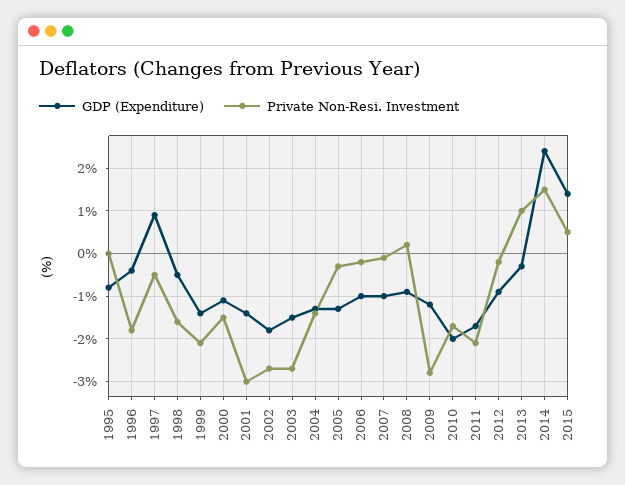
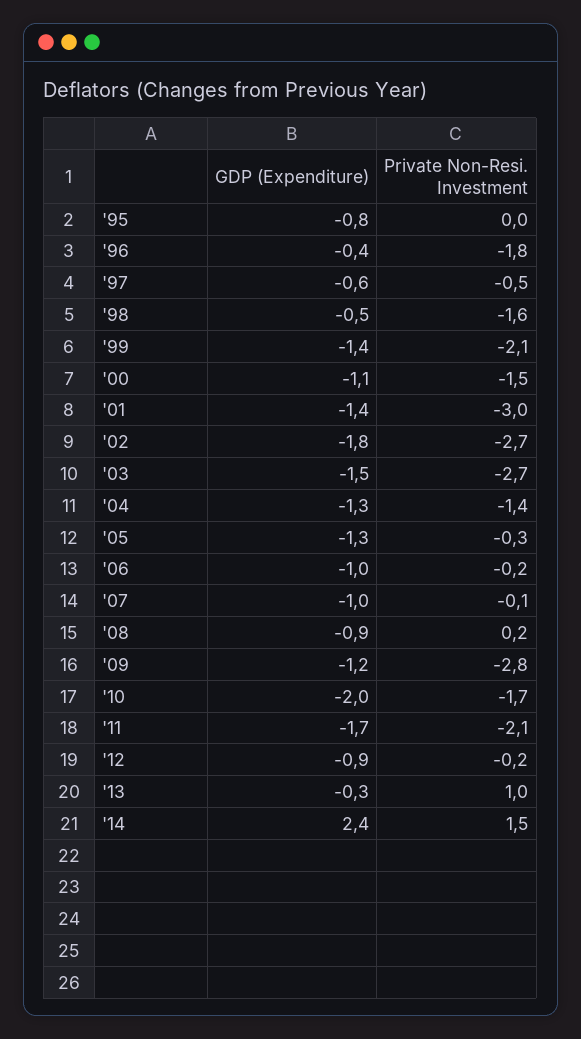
GDP (Expenditure), 1997: 1 -> -0.6
GDP (Expenditure), 2015: 1.5 -> none
Private Non-Resi. Investment, 2015: 0.5 -> none

